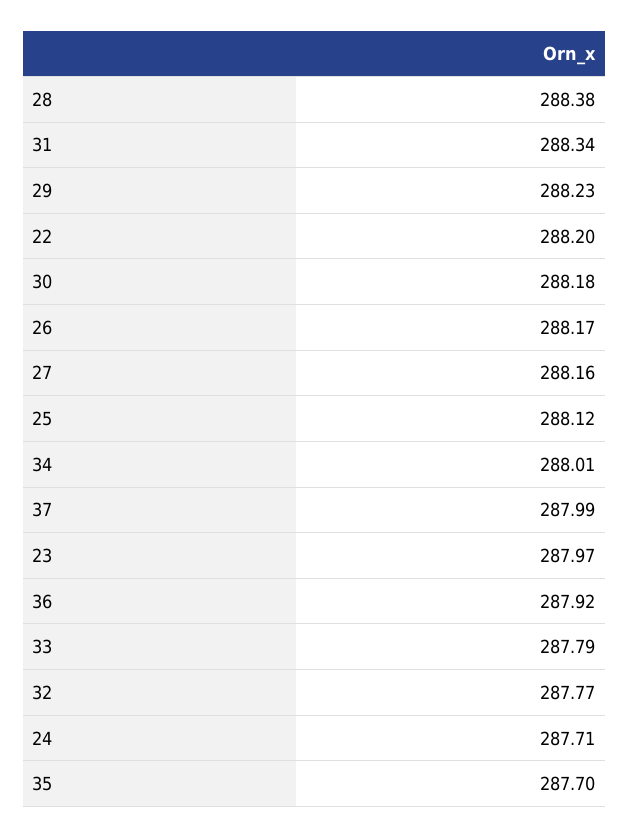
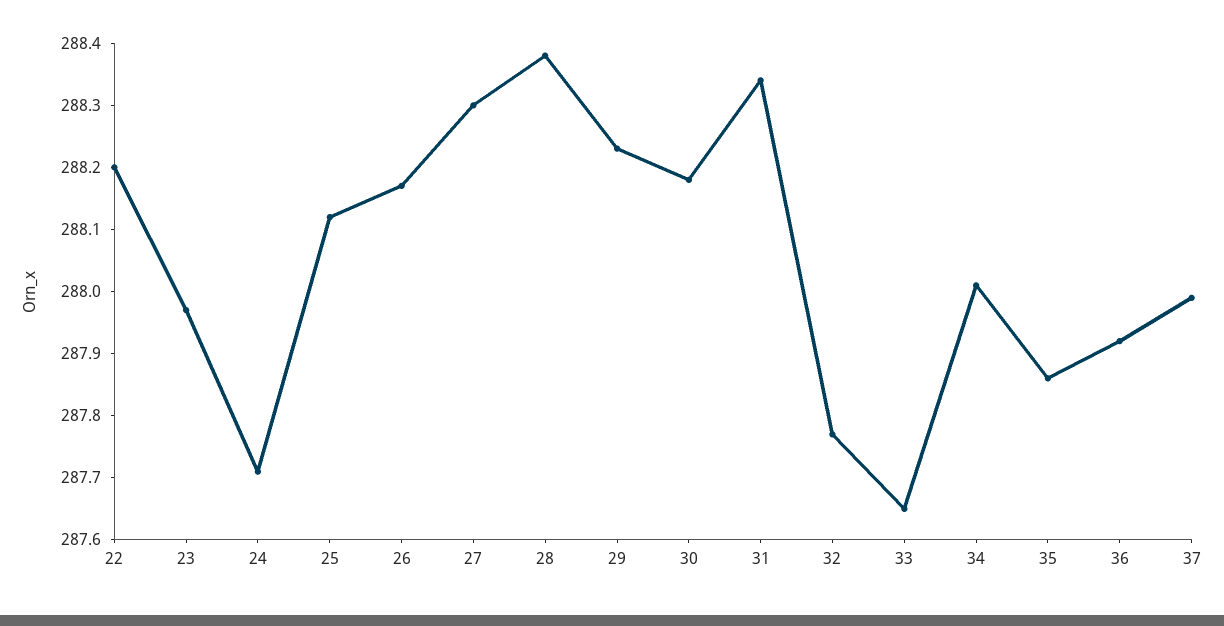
27: 288.16 -> 288.3
33: 287.79 -> 287.65
35: 287.7 -> 287.85

